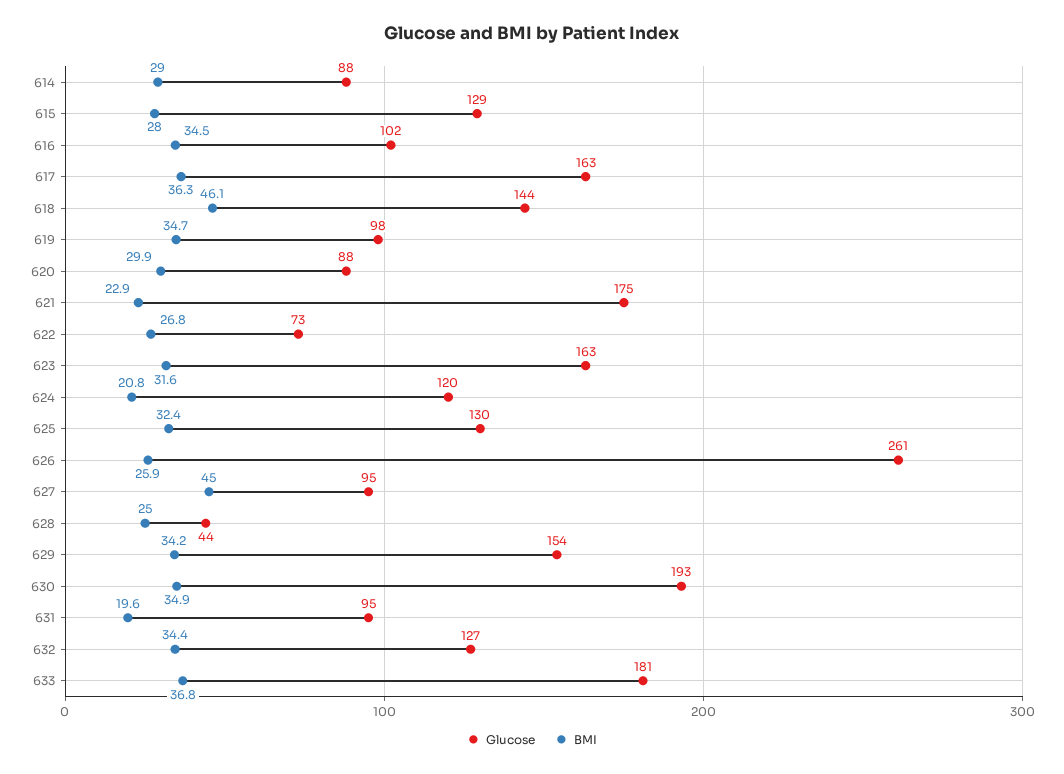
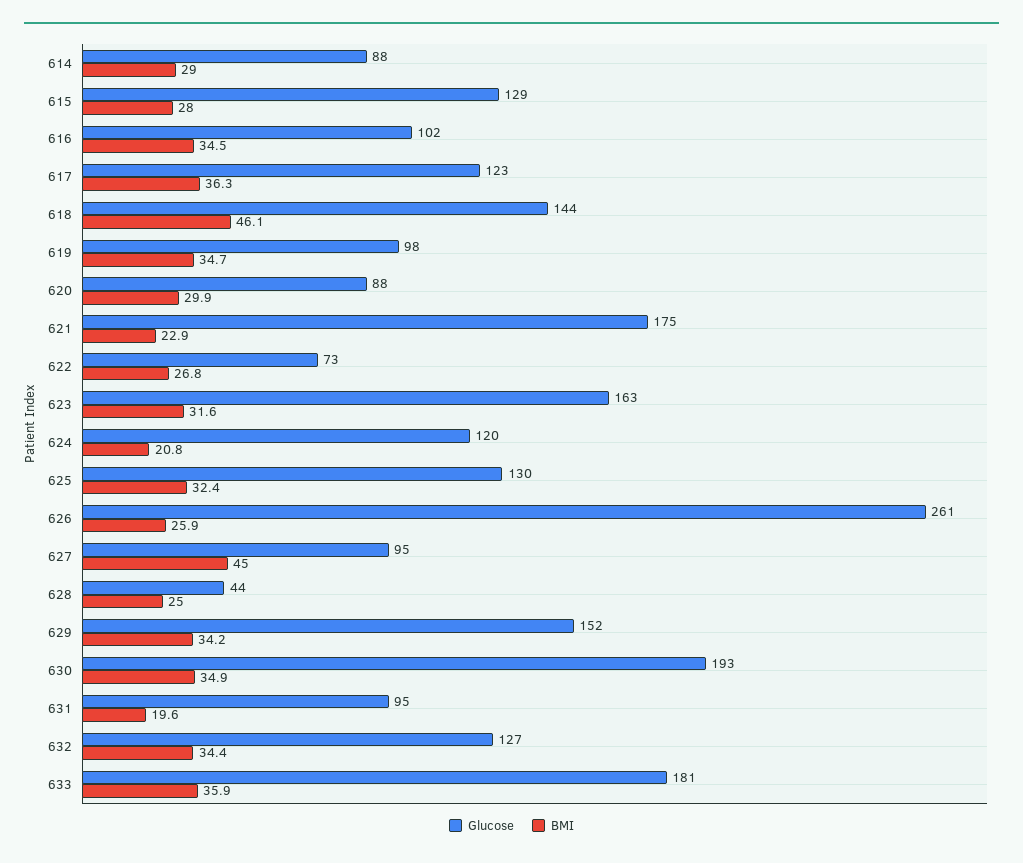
Glucose, 617: 163 -> 123
Glucose, 629: 154 -> 152
BMI, 633: 36.8 -> 35.9

